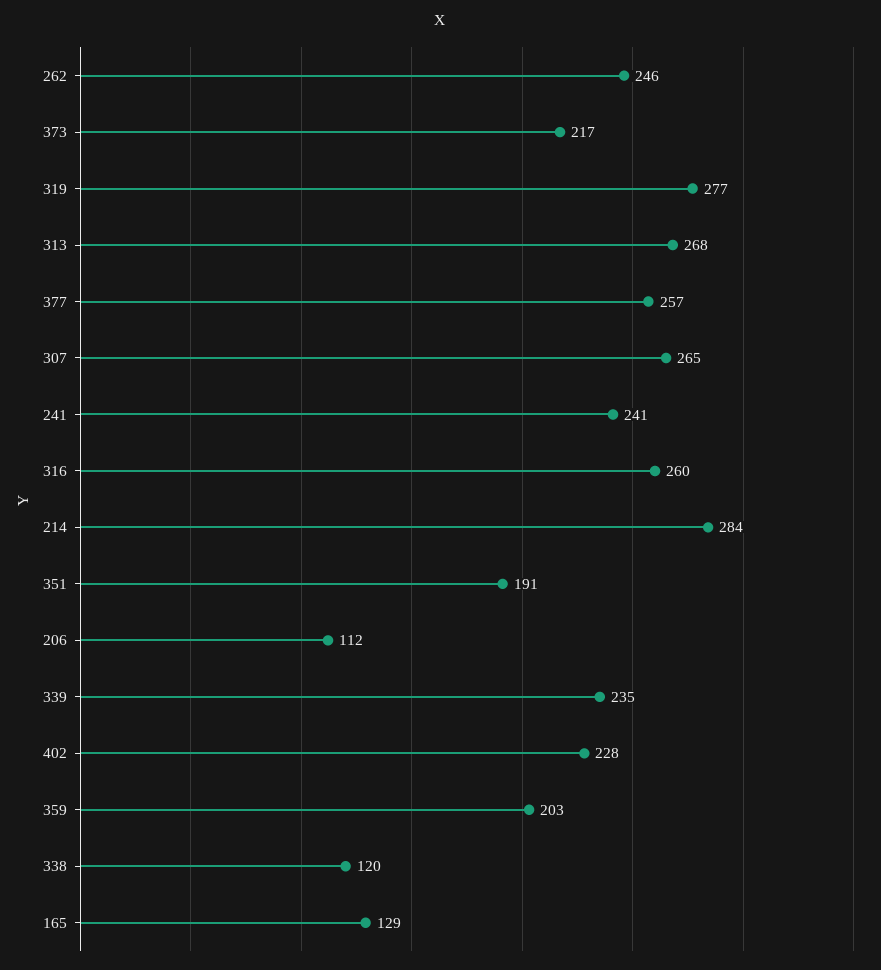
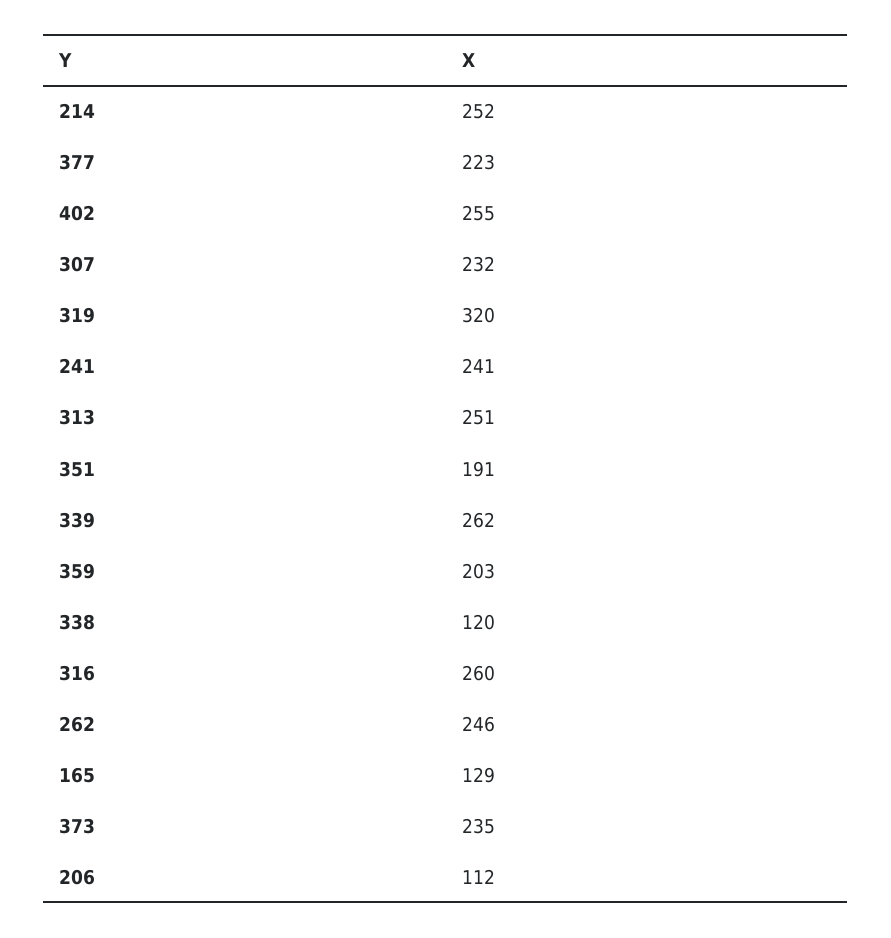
373: 217 -> 235
319: 277 -> 320
313: 268 -> 251
377: 257 -> 223
307: 265 -> 232
214: 284 -> 252
339: 235 -> 262
402: 228 -> 255

